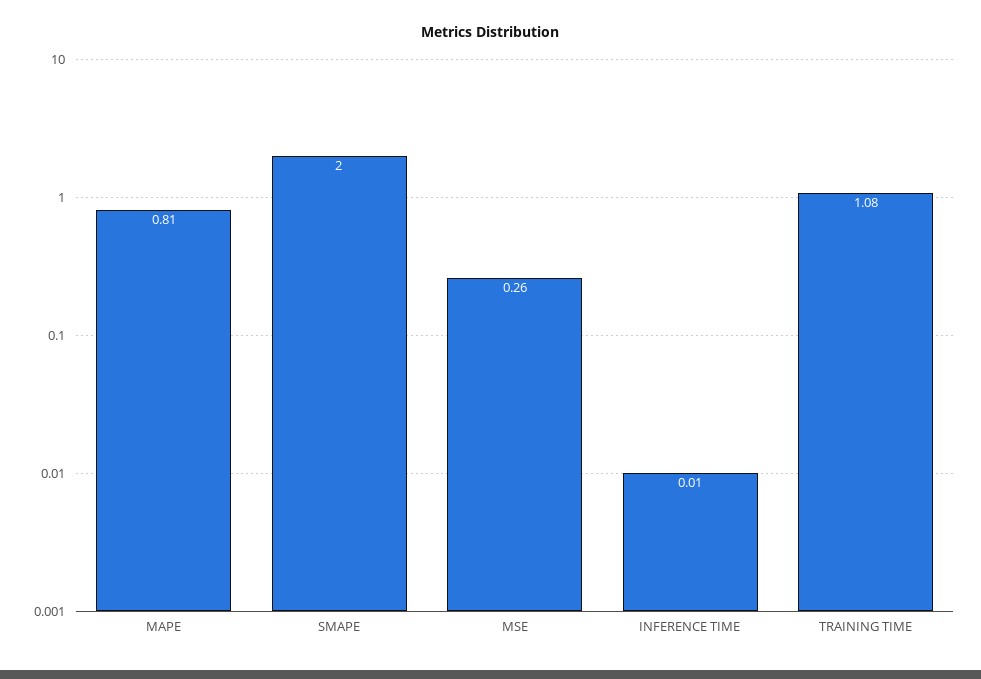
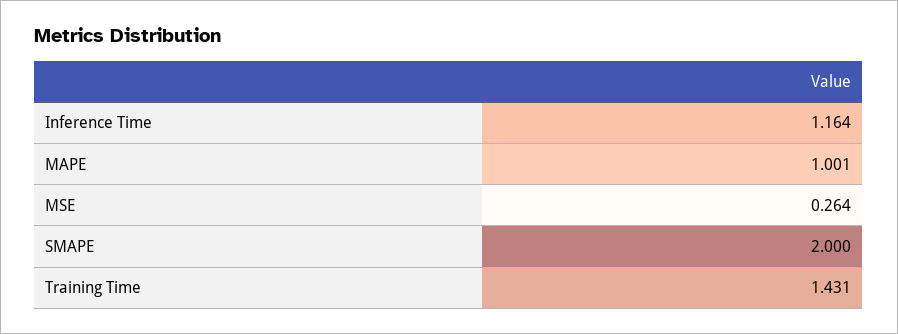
MAPE: 0.81 -> 1.001
INFERENCE TIME: 0.01 -> 1.164
TRAINING TIME: 1.08 -> 1.431

